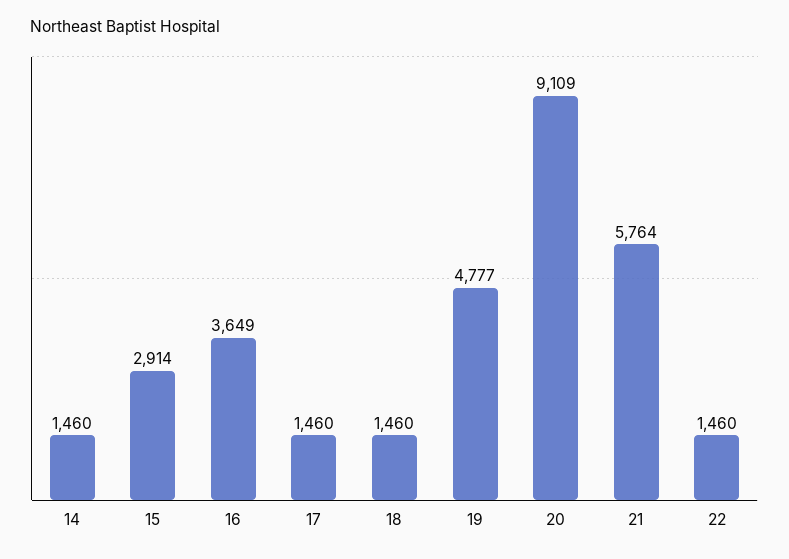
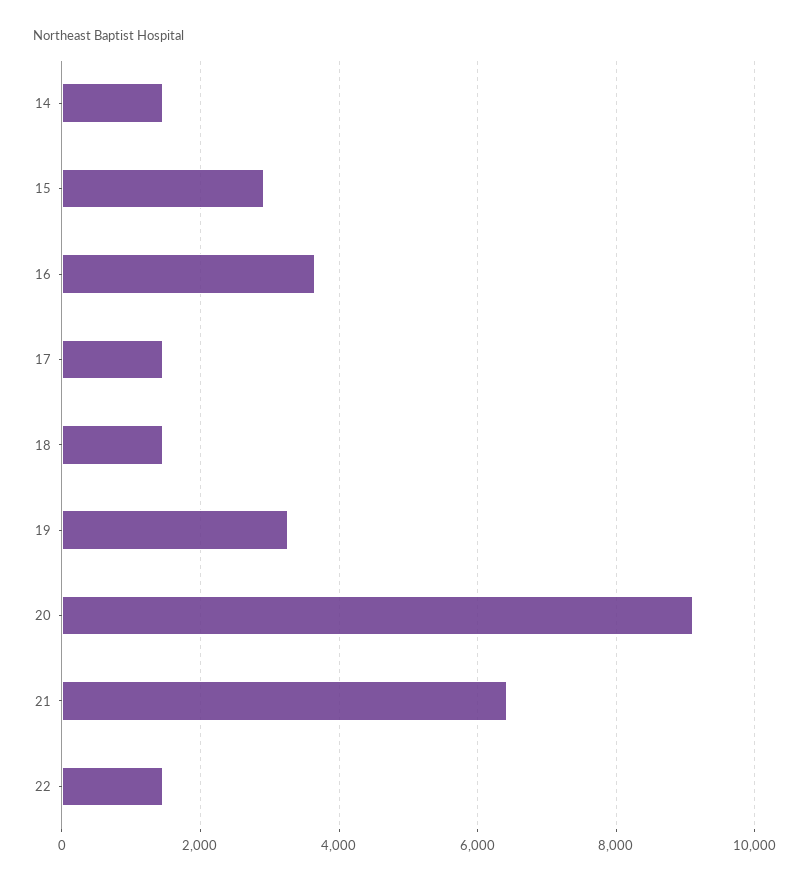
19: 4777 -> 3200
21: 5764 -> 6400

